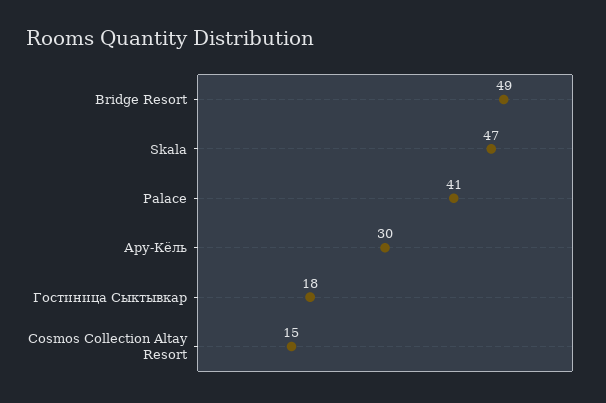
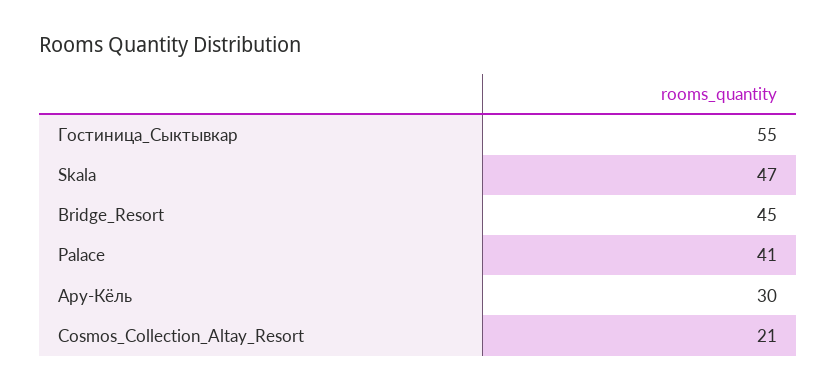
Bridge Resort: 49 -> 45
Гостиница Сыктывкар: 18 -> 55
Cosmos Collection Altay Resort: 15 -> 21

